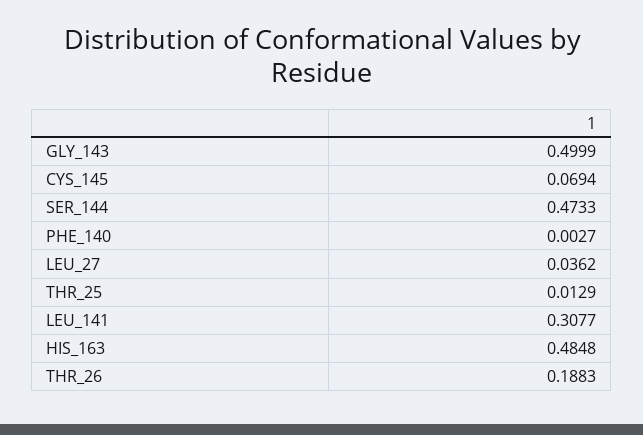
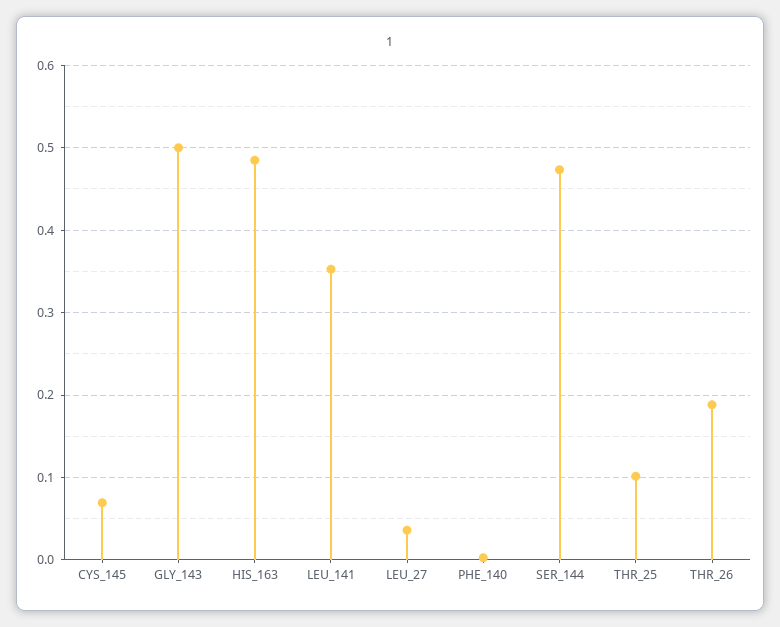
THR_25: 0.0129 -> 0.1
LEU_141: 0.3077 -> 0.35

